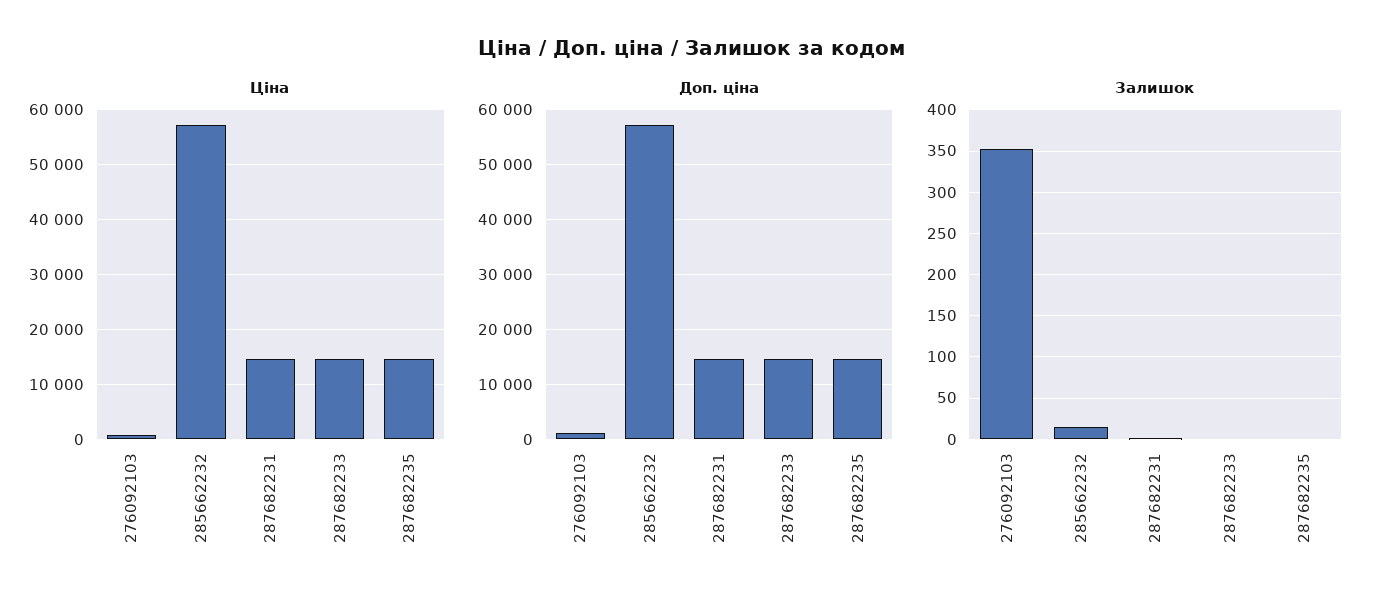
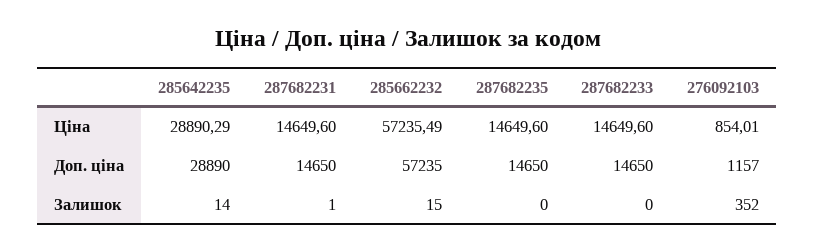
Ціна, 285642235: none -> 28890.29
Доп. ціна, 285642235: none -> 28890
Залишок, 285642235: none -> 14

